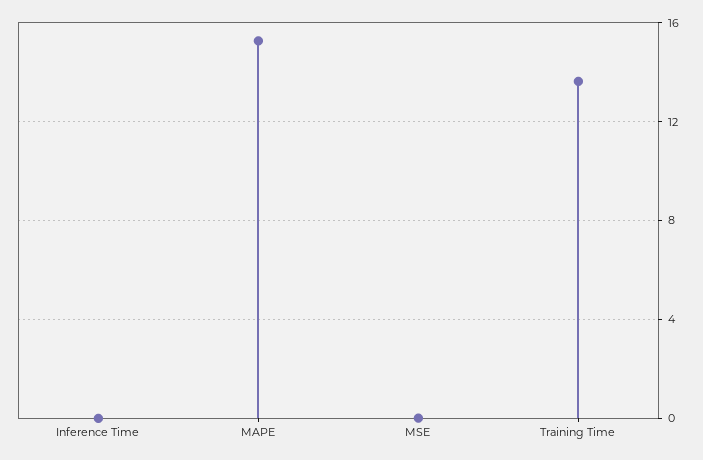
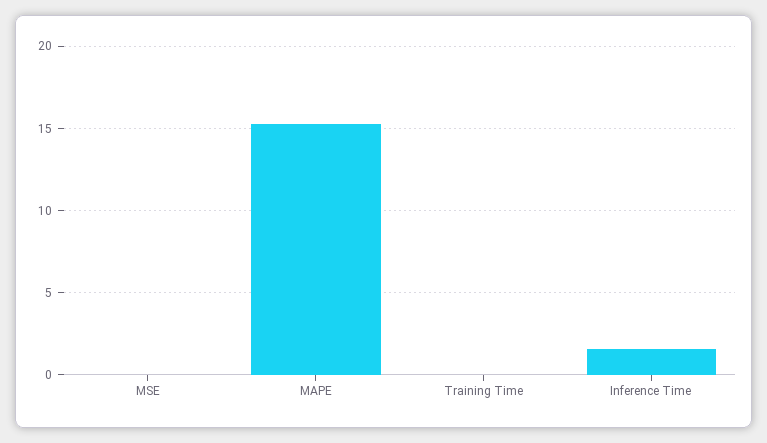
Inference Time: 0 -> 1.5
Training Time: 13.5 -> 0

